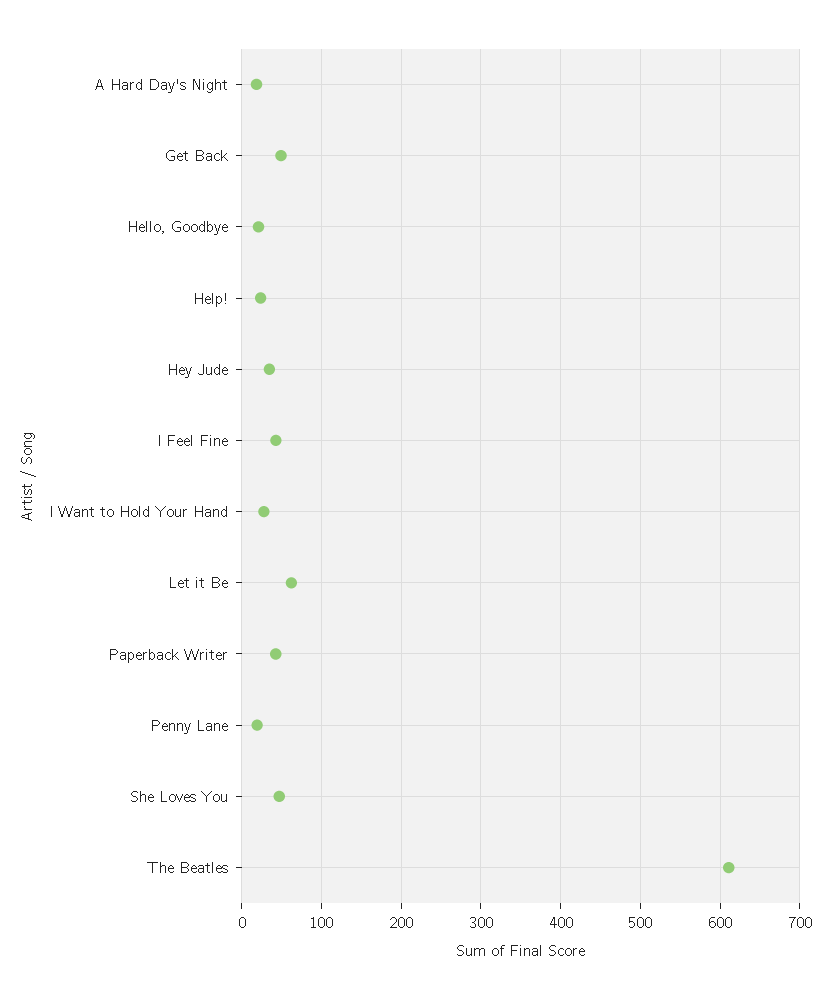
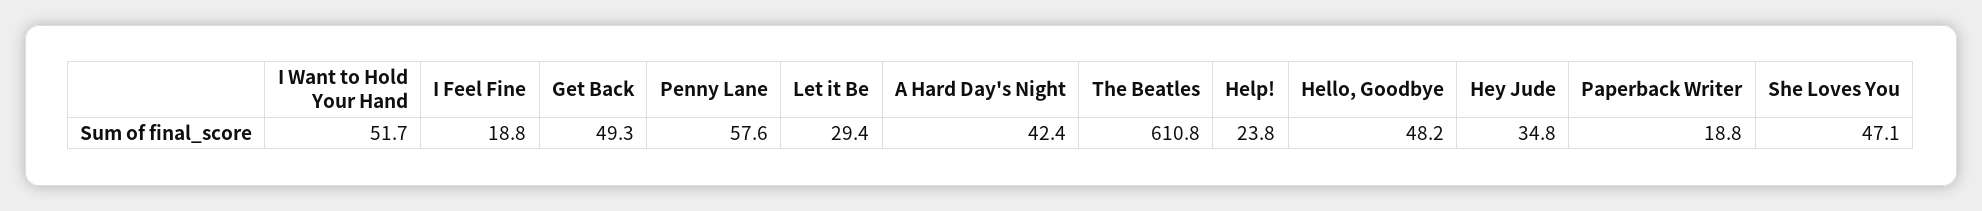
A Hard Day's Night: 20 -> 42.4
Hello, Goodbye: 20 -> 48.2
I Feel Fine: 40 -> 18.8
I Want to Hold Your Hand: 30 -> 51.7
Let it Be: 60 -> 29.4
Paperback Writer: 40 -> 18.8
Penny Lane: 20 -> 57.6

